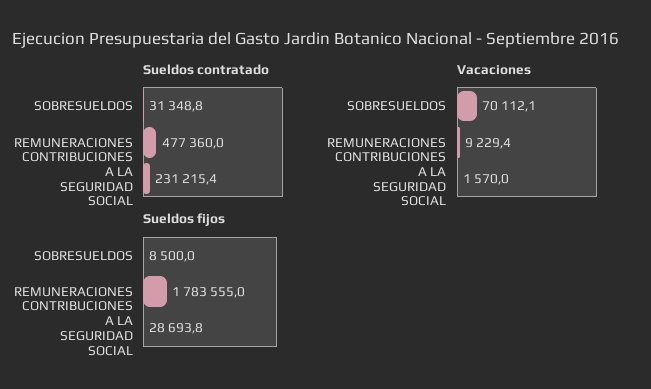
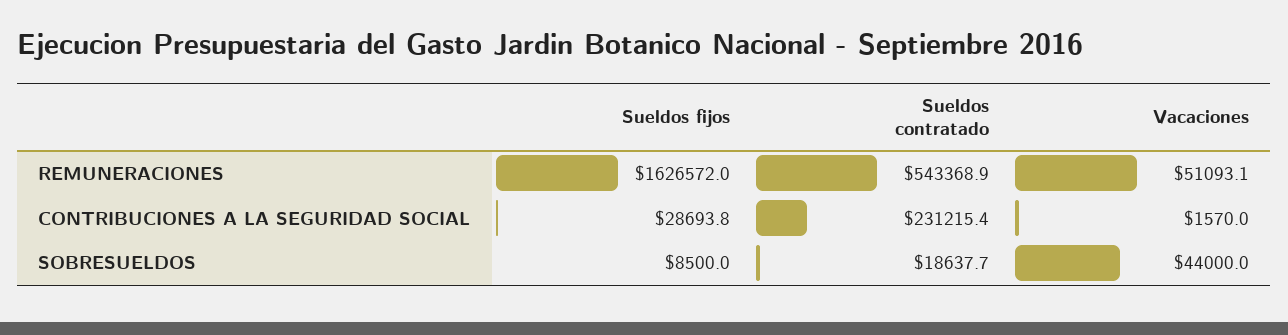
Sueldos contratado, SOBRESUELDOS: 31348.8 -> 18637.7
Sueldos contratado, REMUNERACIONES: 477360 -> 543368.9
Vacaciones, SOBRESUELDOS: 70112.1 -> 44000
Vacaciones, REMUNERACIONES: 9229.4 -> 51093.1
Sueldos fijos, REMUNERACIONES: 1783555 -> 1626572

